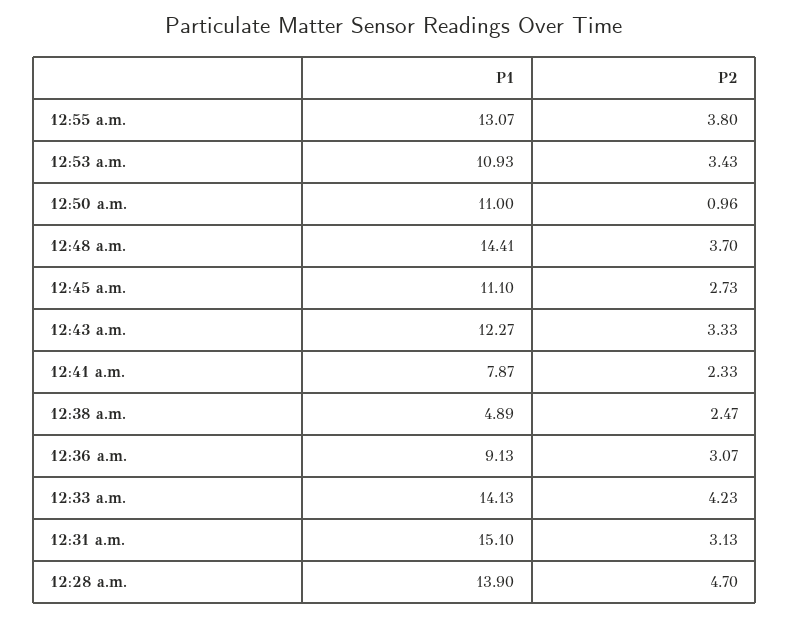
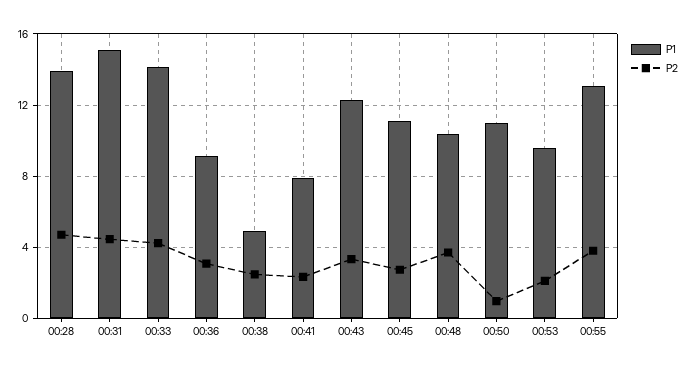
P1, 12:53 a.m.: 10.93 -> 9.5
P2, 12:53 a.m.: 3.43 -> 2
P1, 12:48 a.m.: 14.41 -> 10.5
P2, 12:31 a.m.: 3.13 -> 4.5

